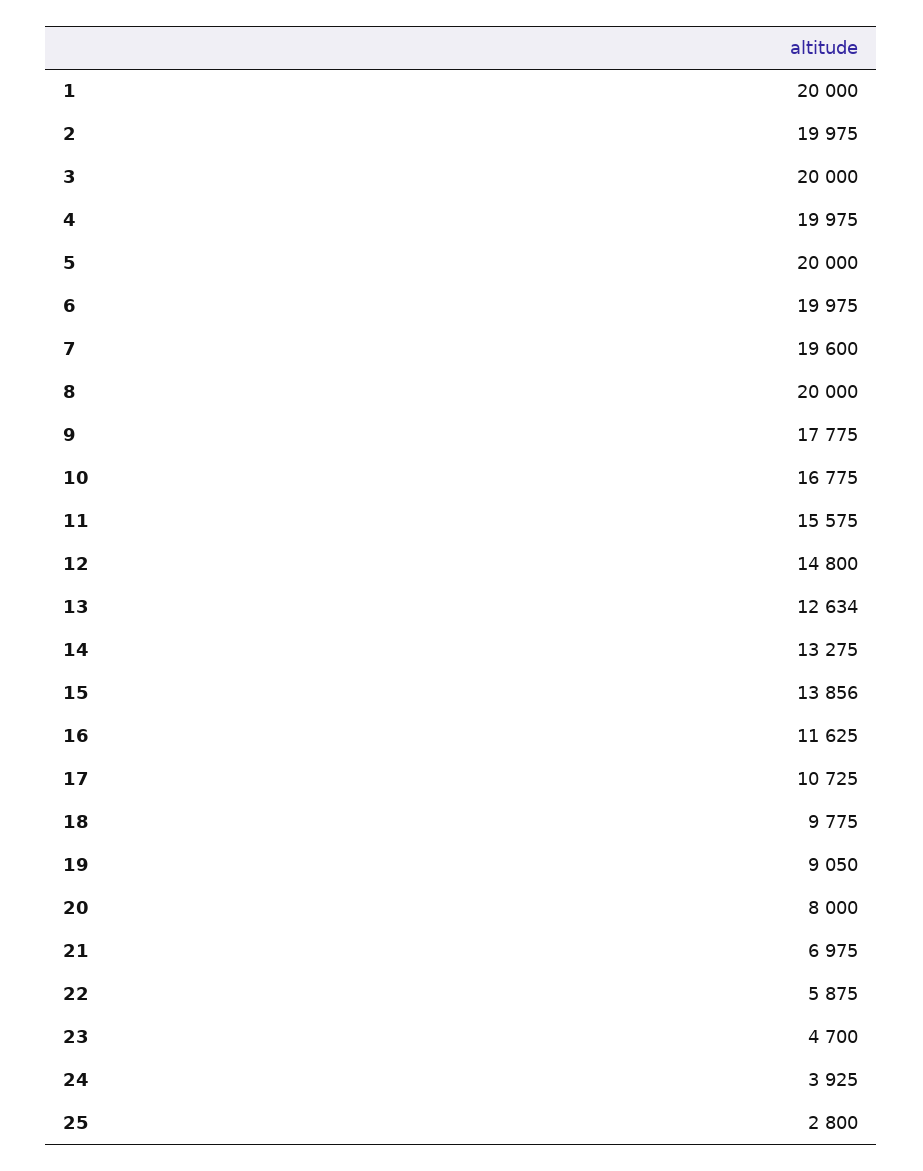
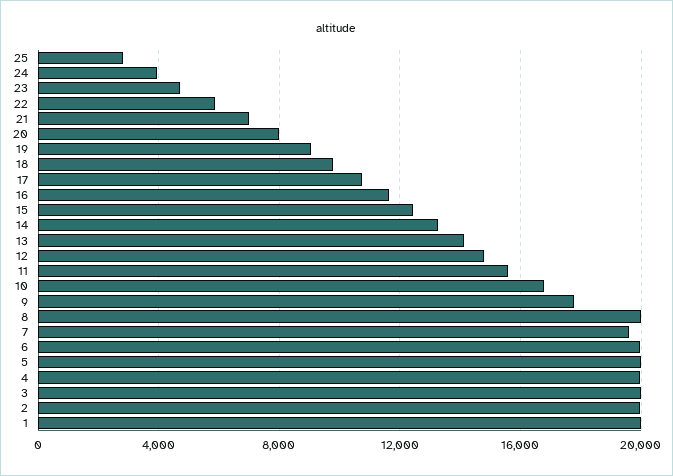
13: 12634 -> 14000
15: 13856 -> 12500

